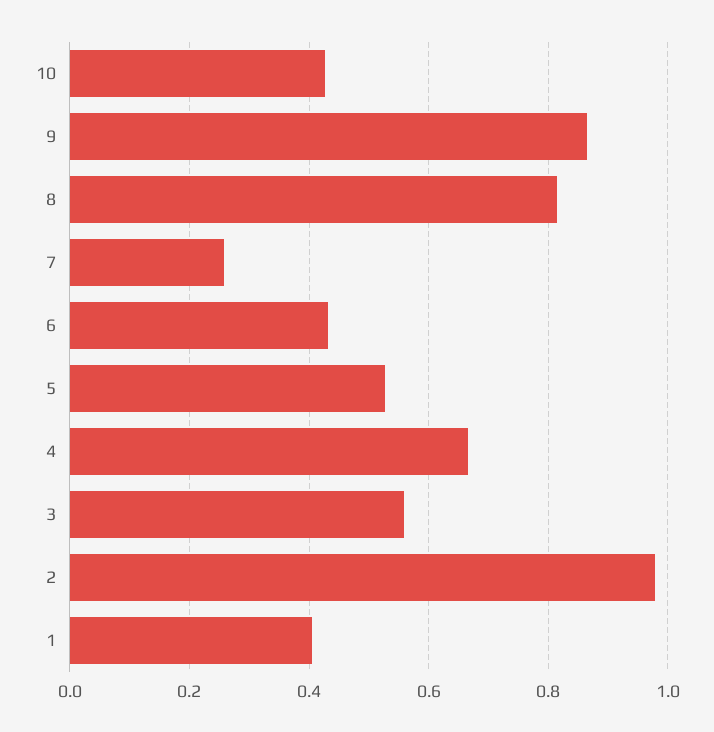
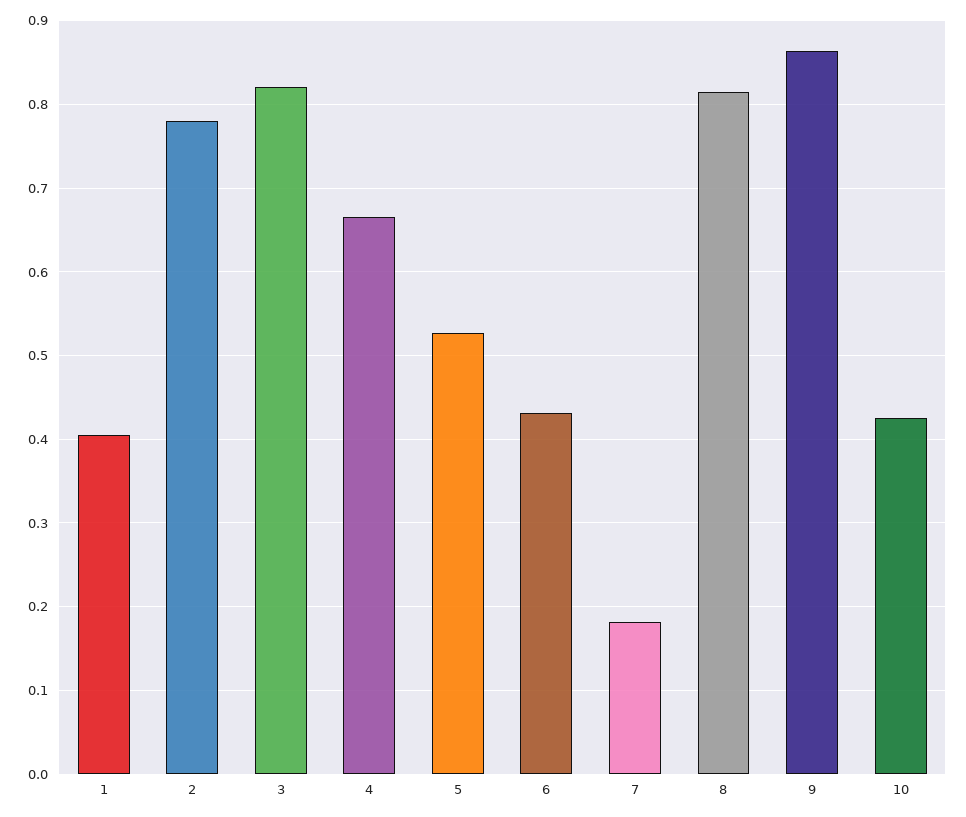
7: 0.26 -> 0.18
3: 0.56 -> 0.82
2: 0.98 -> 0.78

